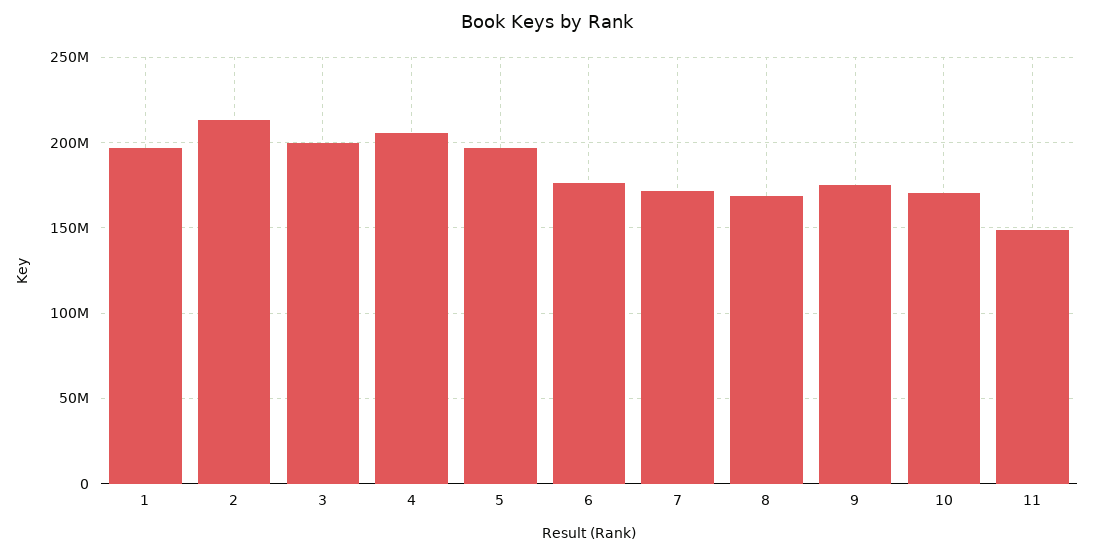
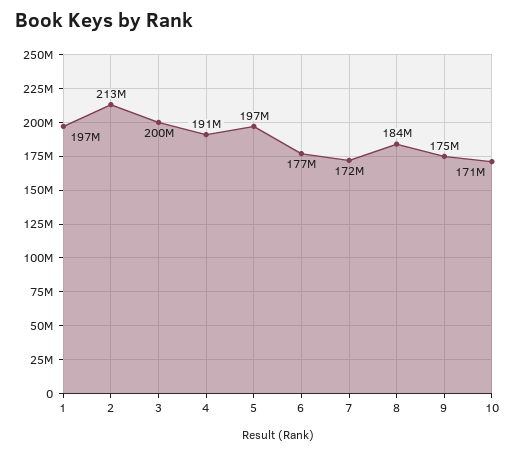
4: 205000000 -> 191000000
8: 170000000 -> 184000000
11: 150000000 -> none

